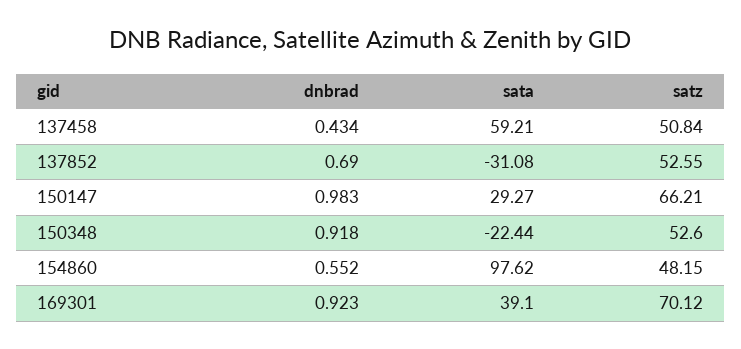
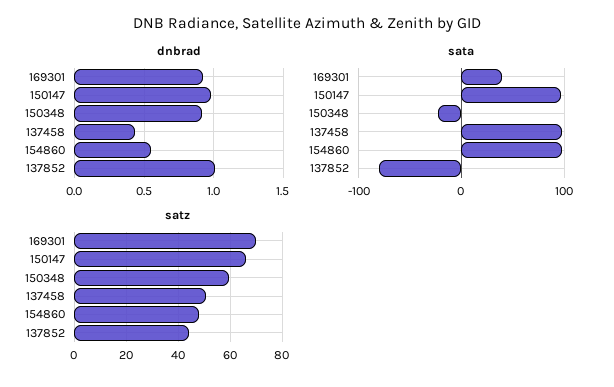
sata, 137458: 59.21 -> 100
dnbrad, 137852: 0.69 -> 1
sata, 137852: -31.08 -> -80
satz, 137852: 52.55 -> 45
sata, 150147: 29.27 -> 100
satz, 150348: 52.6 -> 60

